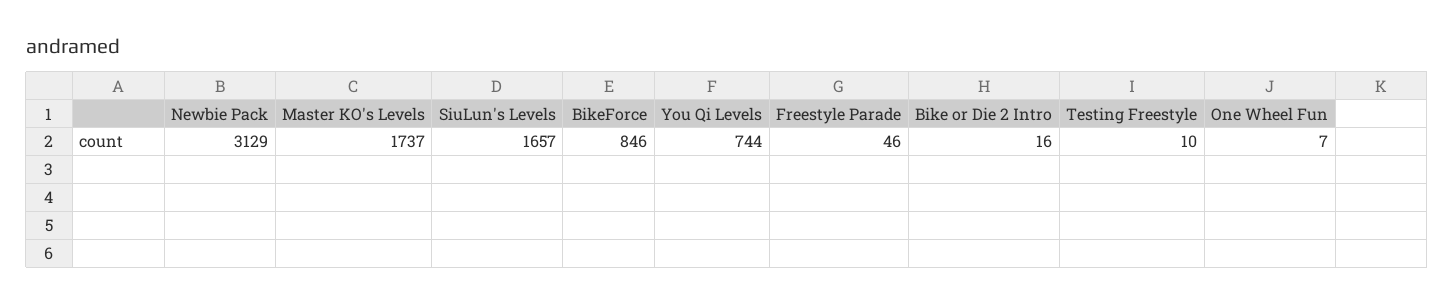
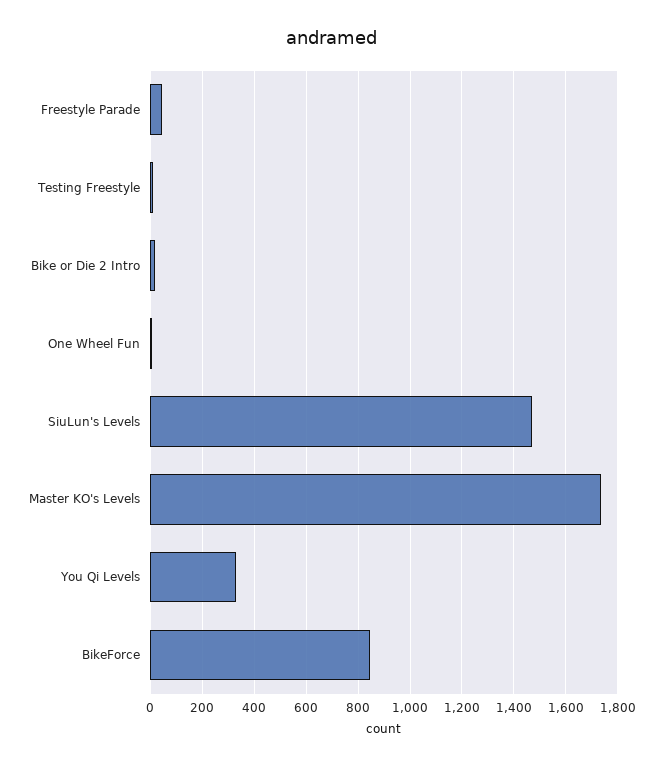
Newbie Pack: 3129 -> none
SiuLun's Levels: 1657 -> 1475
You Qi Levels: 744 -> 325

